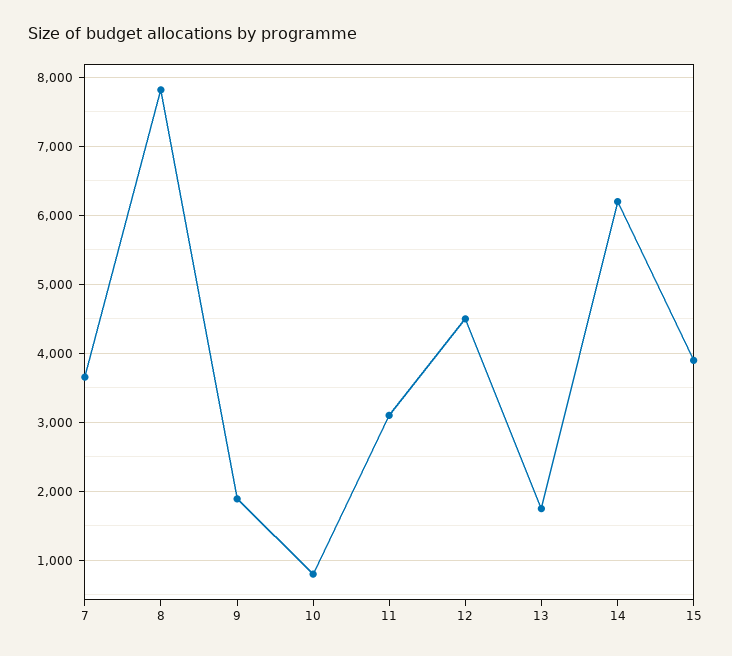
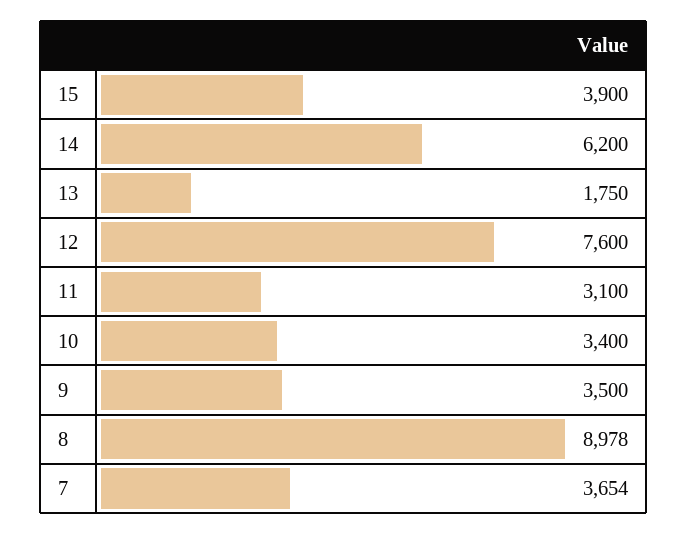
8: 7800 -> 8978
9: 1900 -> 3500
10: 800 -> 3400
12: 4500 -> 7600

